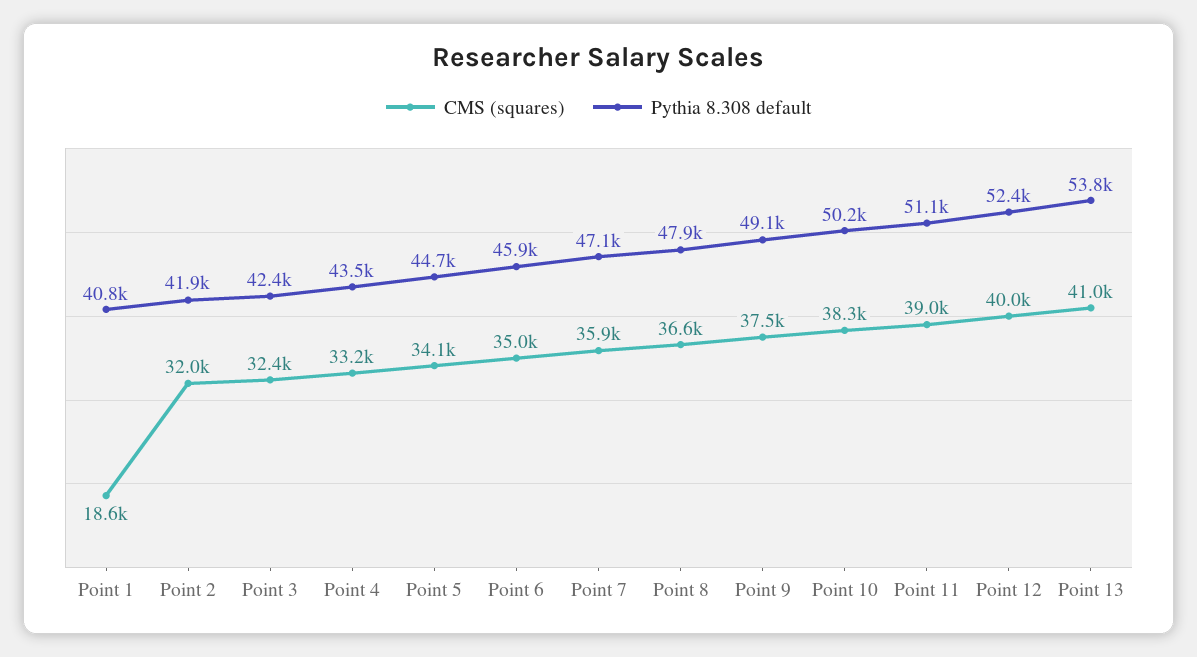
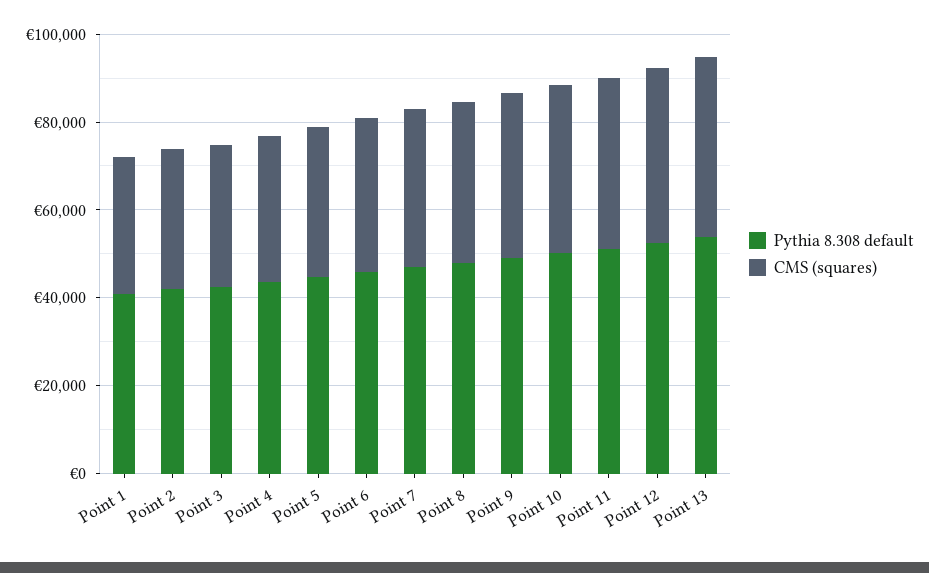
CMS (squares), Point 1: 18600 -> 30000

